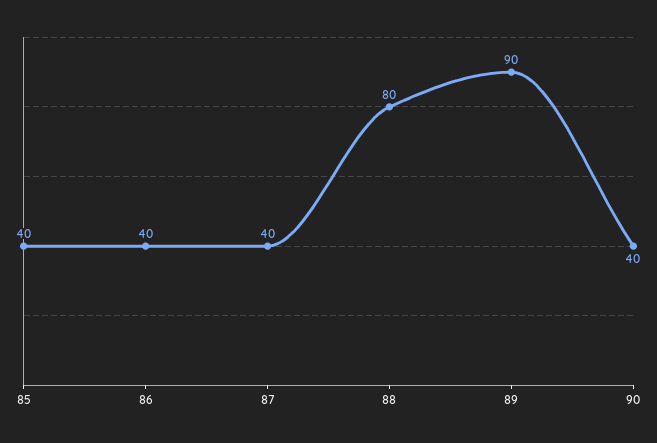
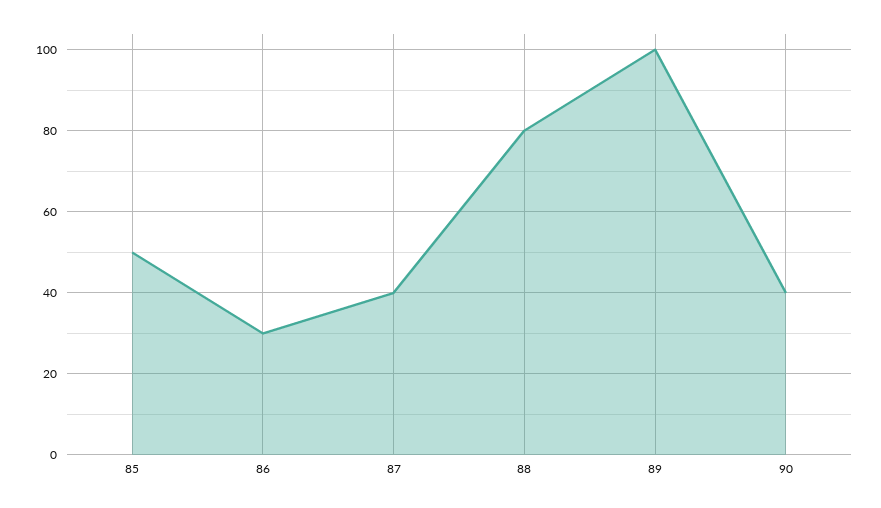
85: 40 -> 50
86: 40 -> 30
89: 90 -> 100

